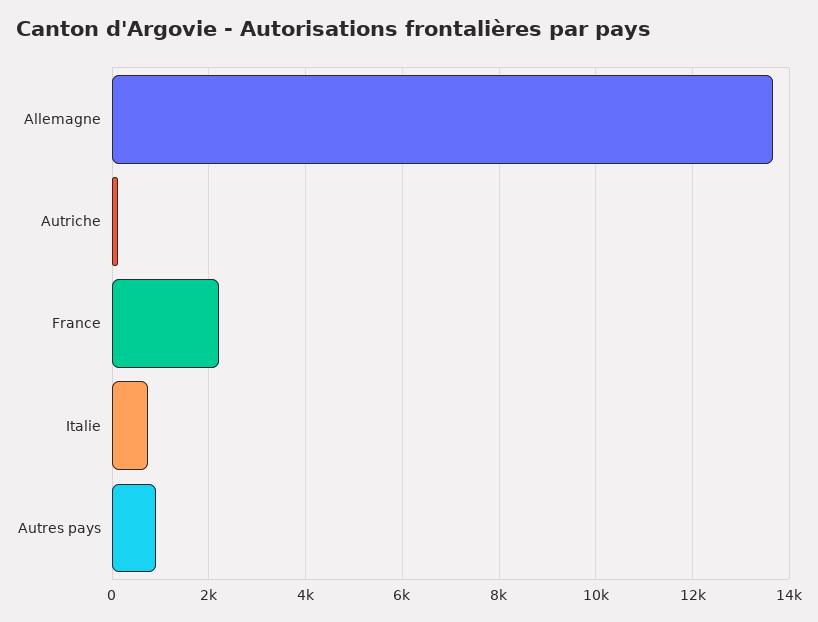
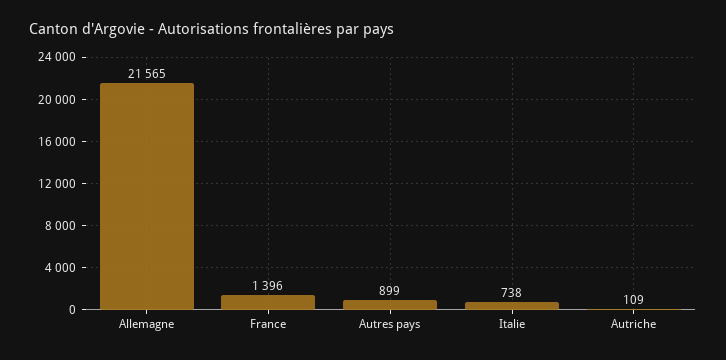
Allemagne: 13600 -> 21565
France: 2200 -> 1396

